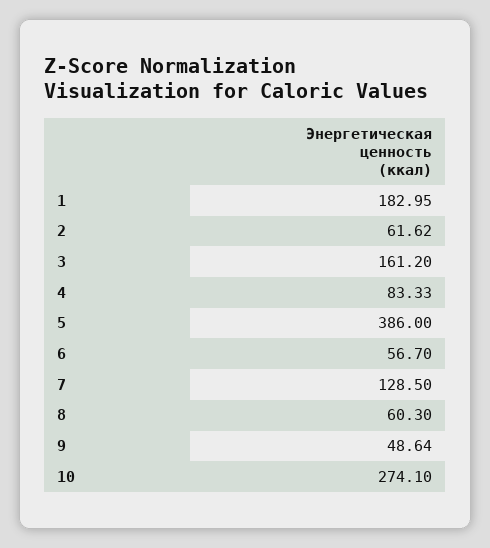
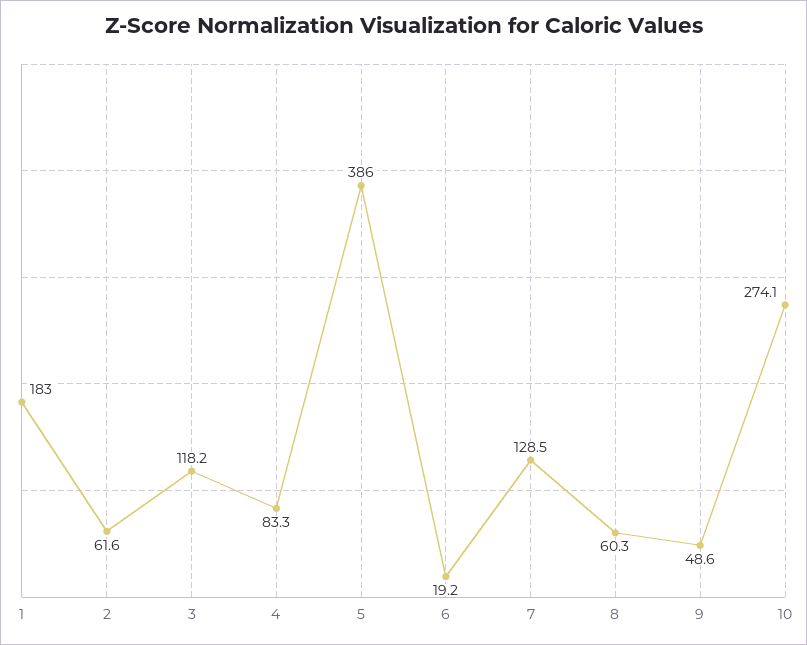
3: 161.2 -> 118.2
6: 56.7 -> 19.2

